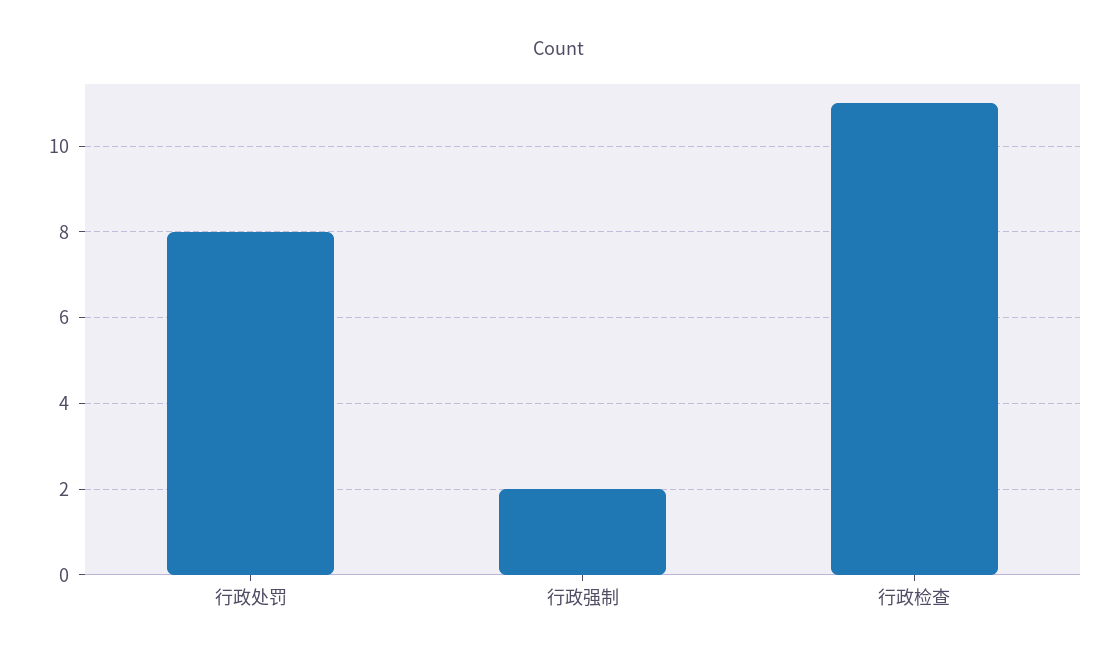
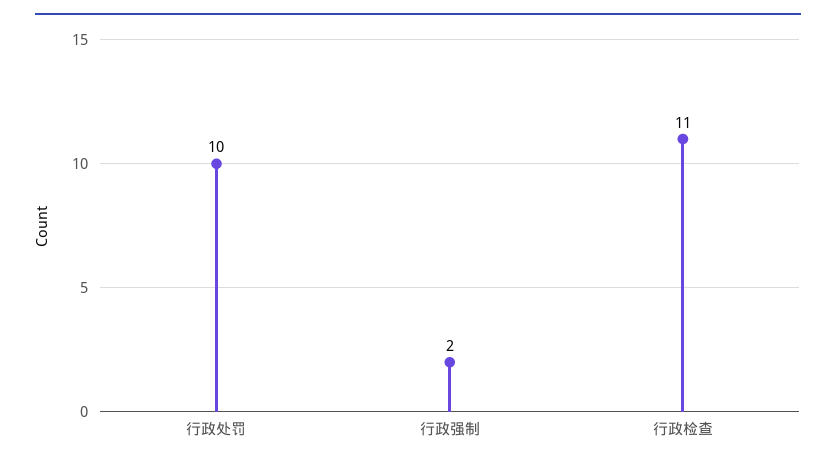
行政处罚: 8 -> 10

